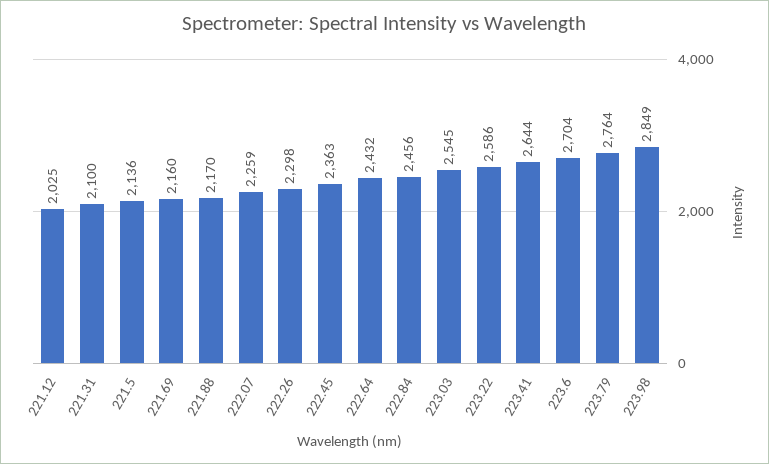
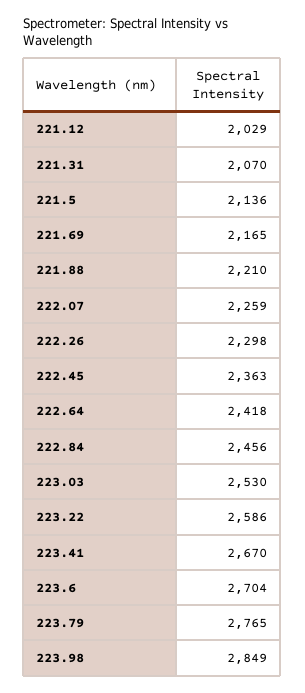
221.12: 2025 -> 2029
221.31: 2100 -> 2070
221.69: 2160 -> 2165
221.88: 2170 -> 2210
222.64: 2432 -> 2418
223.03: 2545 -> 2530
223.41: 2644 -> 2670
223.79: 2764 -> 2765

